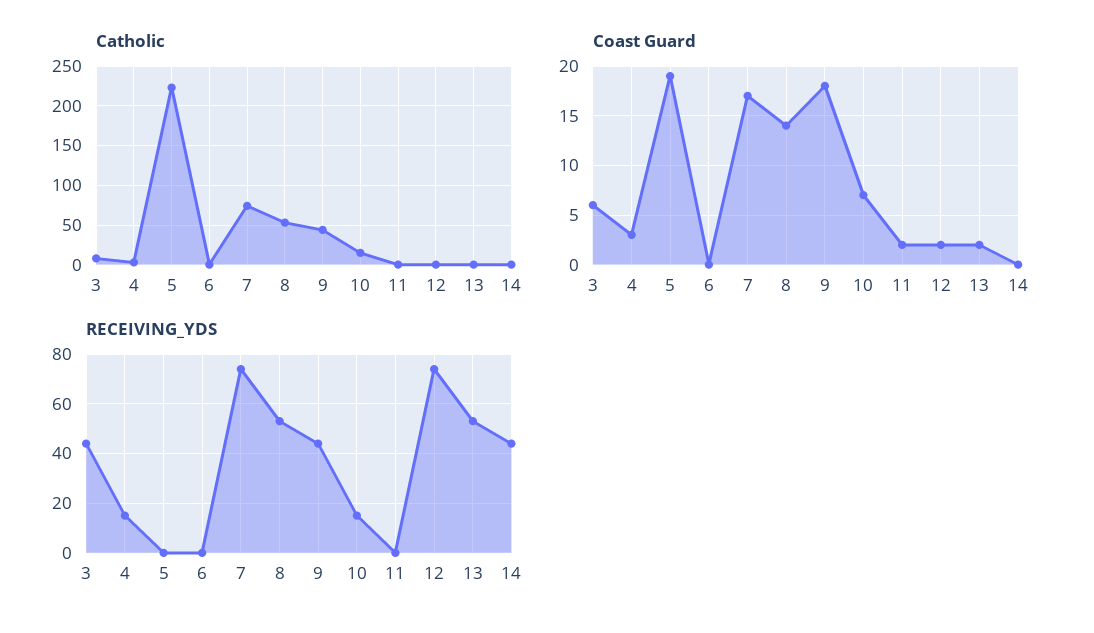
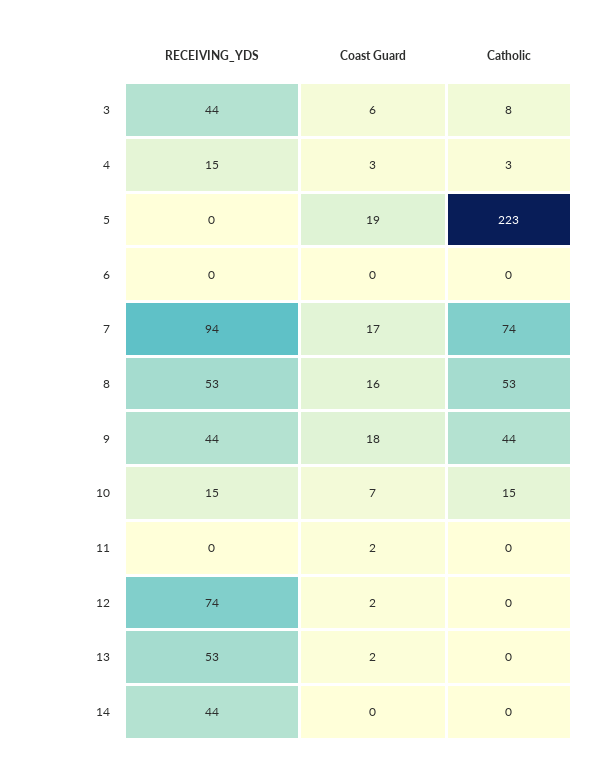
Coast Guard, 8: 14 -> 16
RECEIVING_YDS, 7: 75 -> 94

